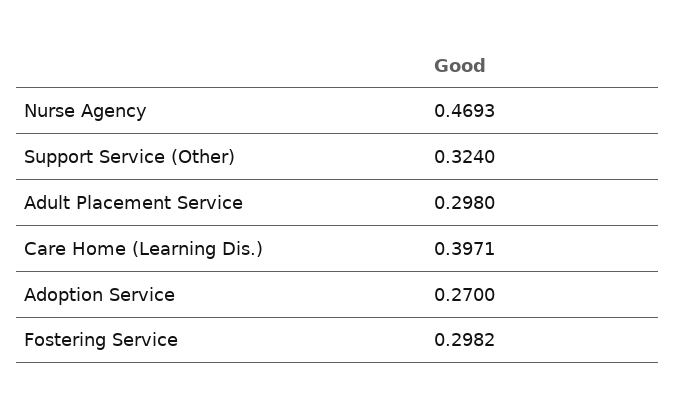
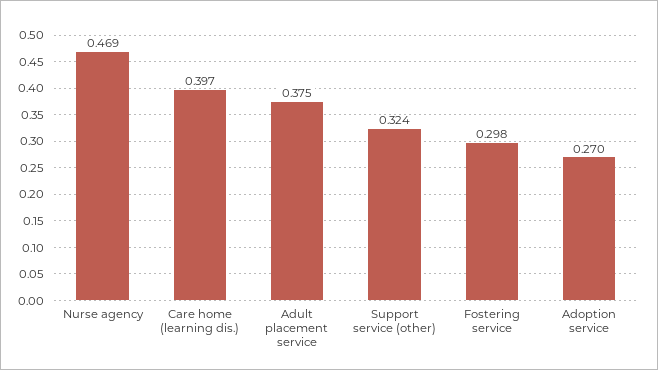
Adult Placement Service: 0.298 -> 0.375

